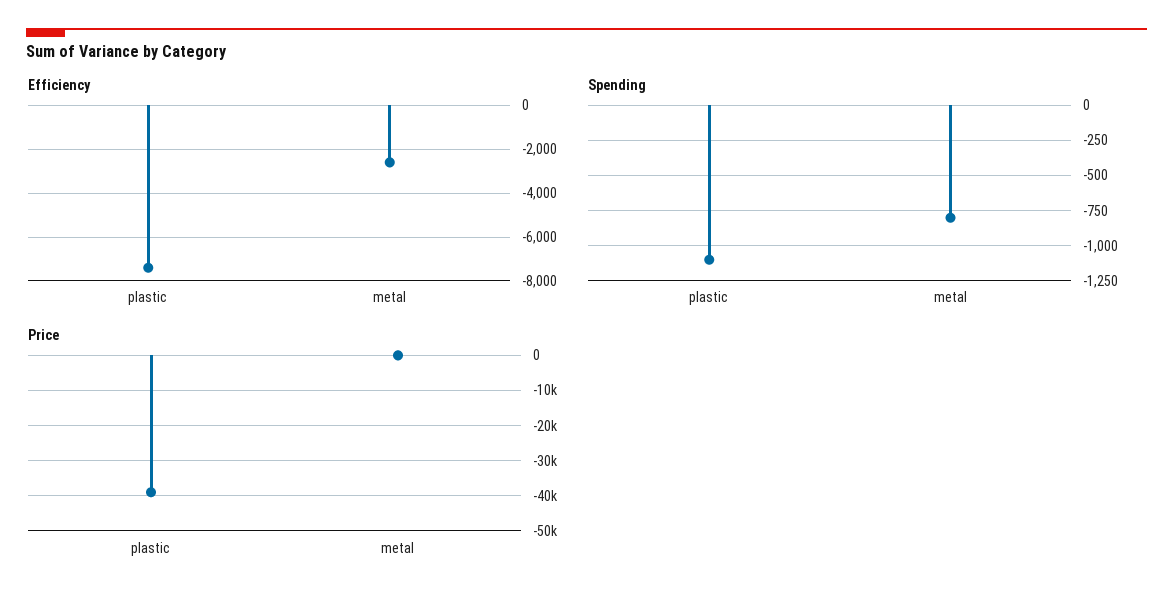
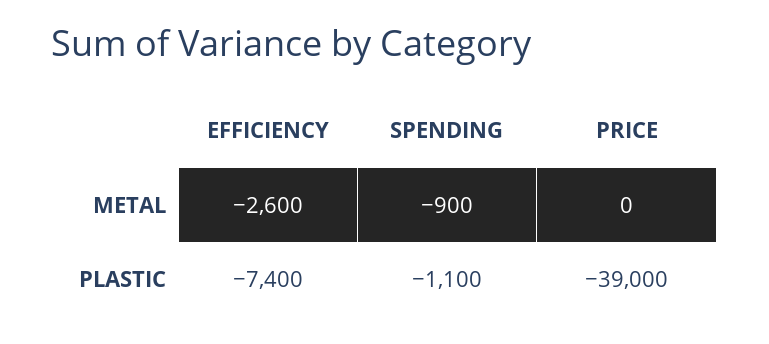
Spending, metal: -800 -> -900

